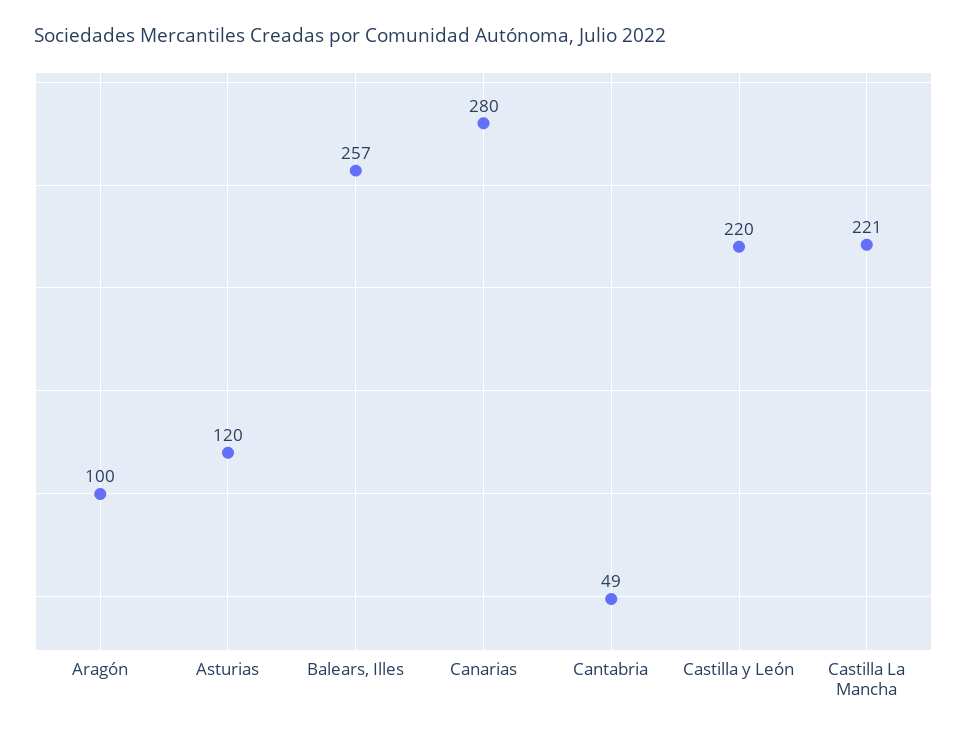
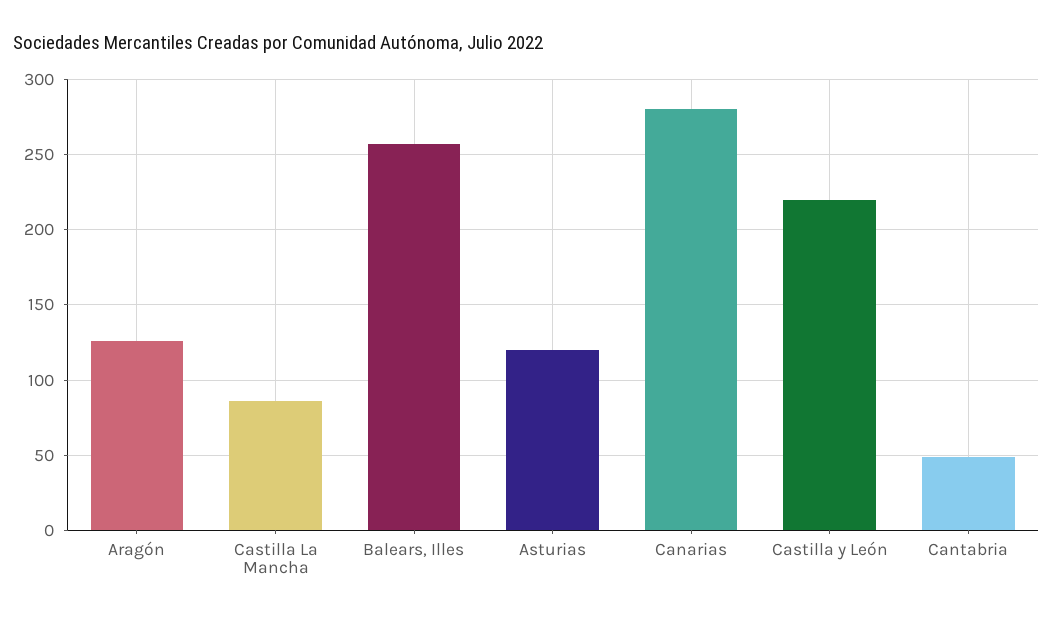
Aragón: 100 -> 125
Castilla La Mancha: 221 -> 85

